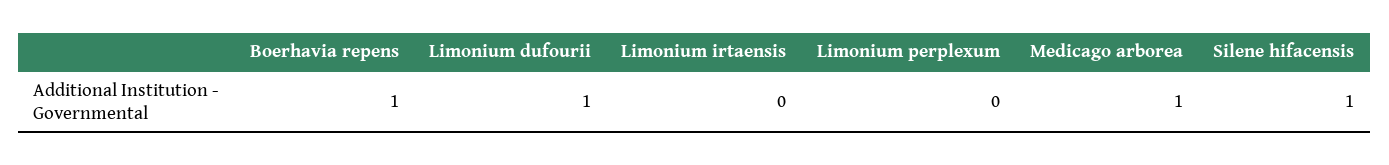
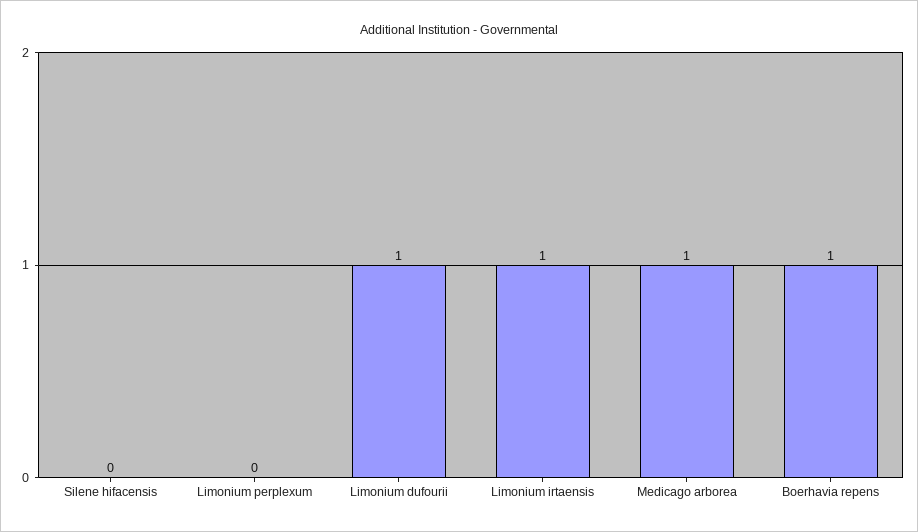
Limonium irtaensis: 0 -> 1
Silene hifacensis: 1 -> 0

